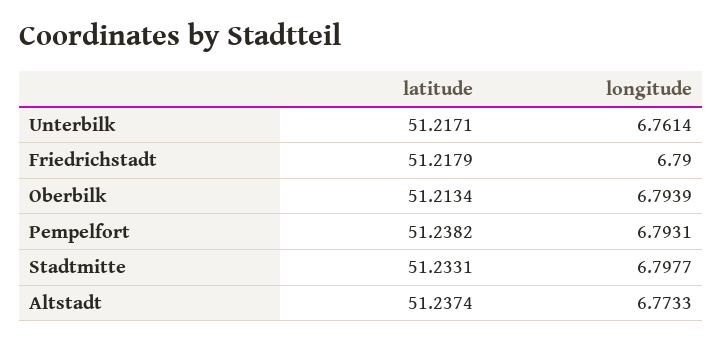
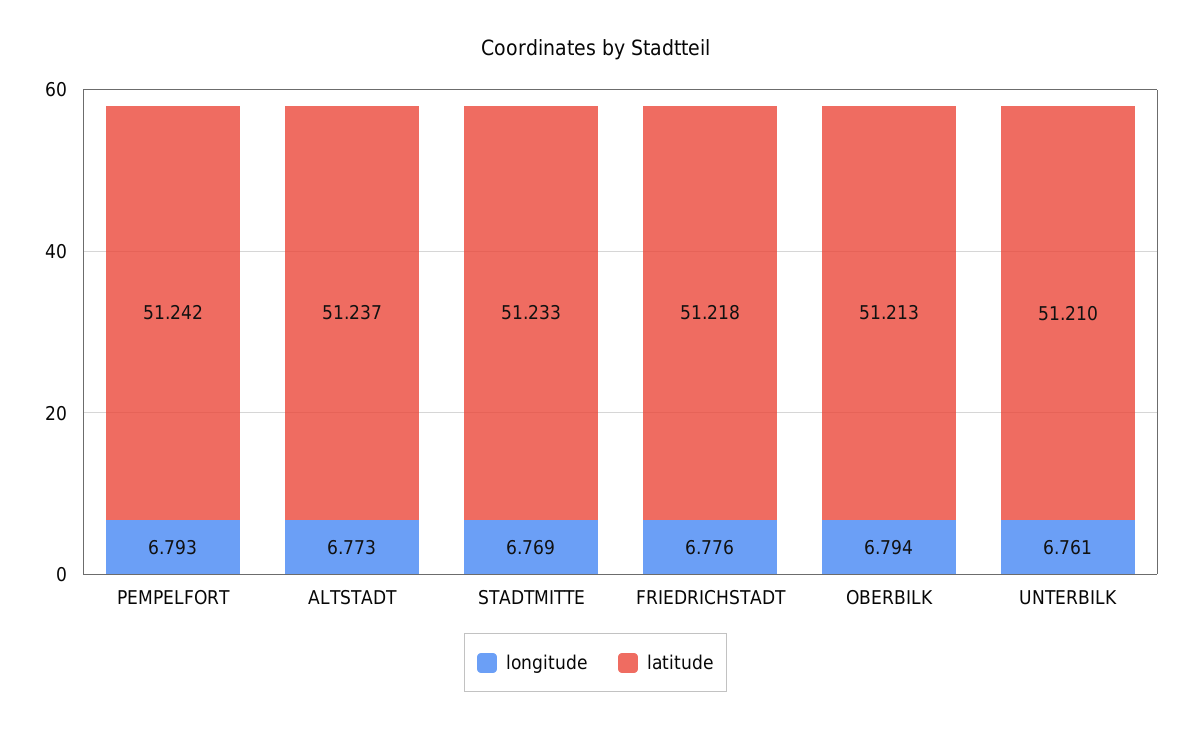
latitude, Unterbilk: 51.2171 -> 51.21
longitude, Friedrichstadt: 6.79 -> 6.776
latitude, Pempelfort: 51.2382 -> 51.242
longitude, Stadtmitte: 6.7977 -> 6.769

